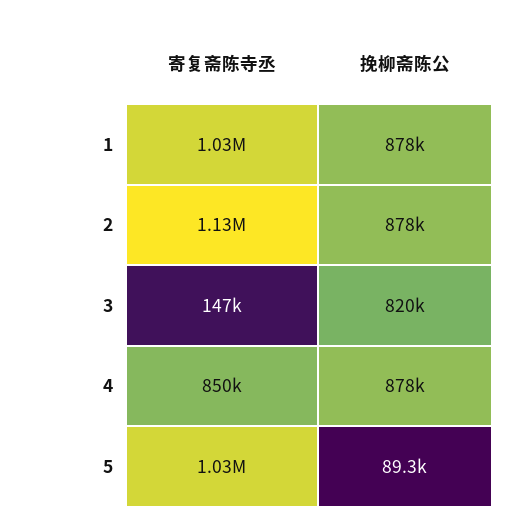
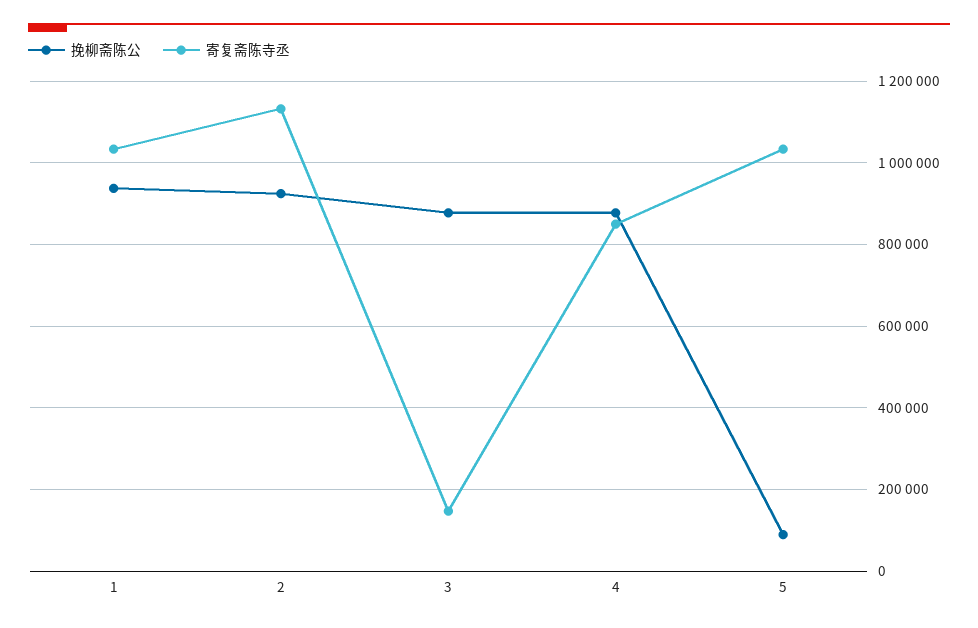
挽柳斋陈公, 1: 878000 -> 940000
挽柳斋陈公, 2: 878000 -> 920000
挽柳斋陈公, 3: 820000 -> 880000

